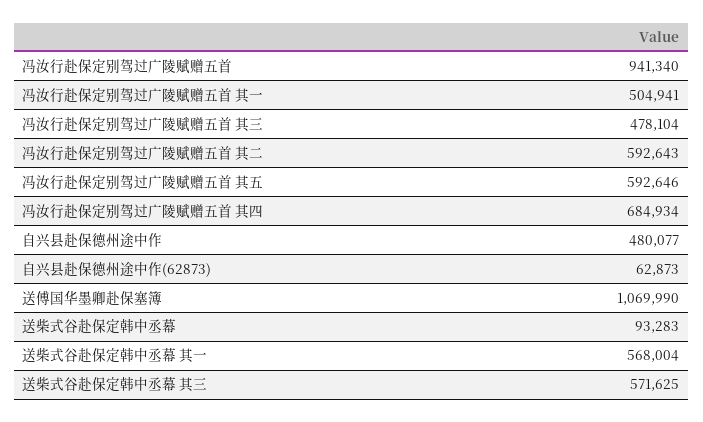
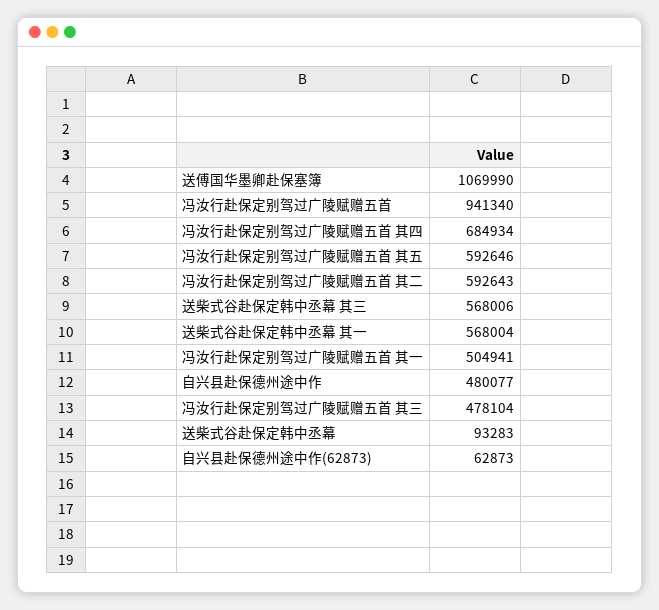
送柴式谷赴保定韩中丞幕 其三: 571625 -> 568006

